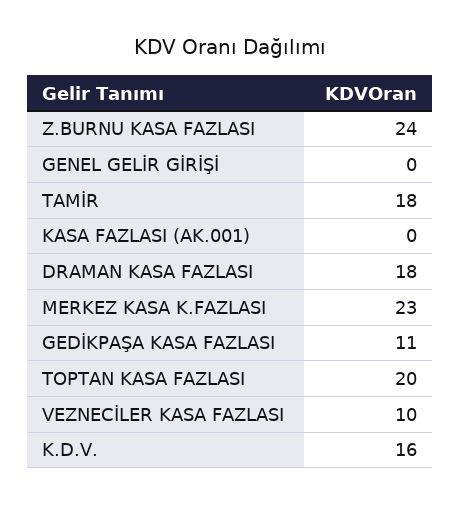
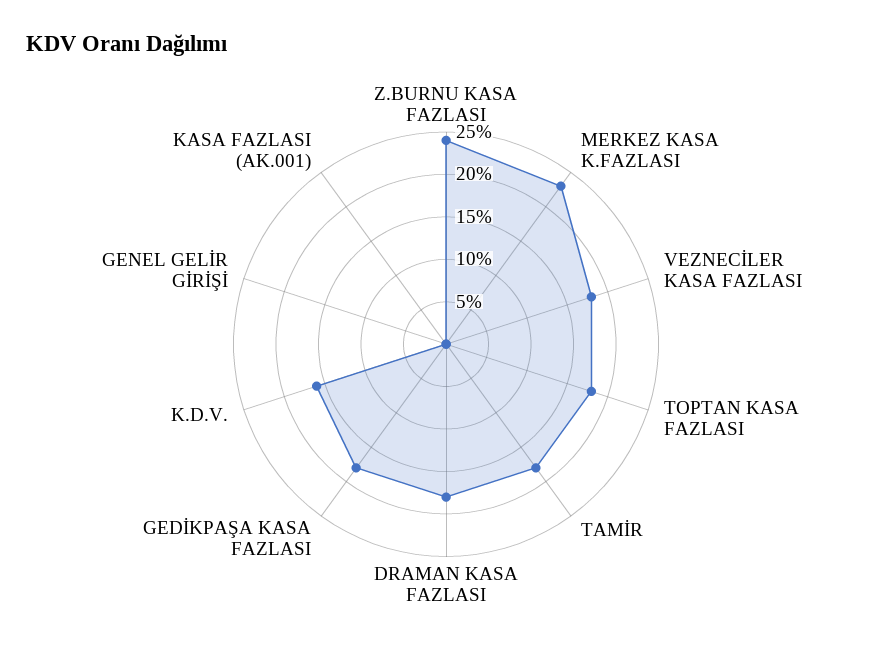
GEDİKPAŞA KASA FAZLASI: 11 -> 18
TOPTAN KASA FAZLASI: 20 -> 18
VEZNECİLER KASA FAZLASI: 10 -> 18

